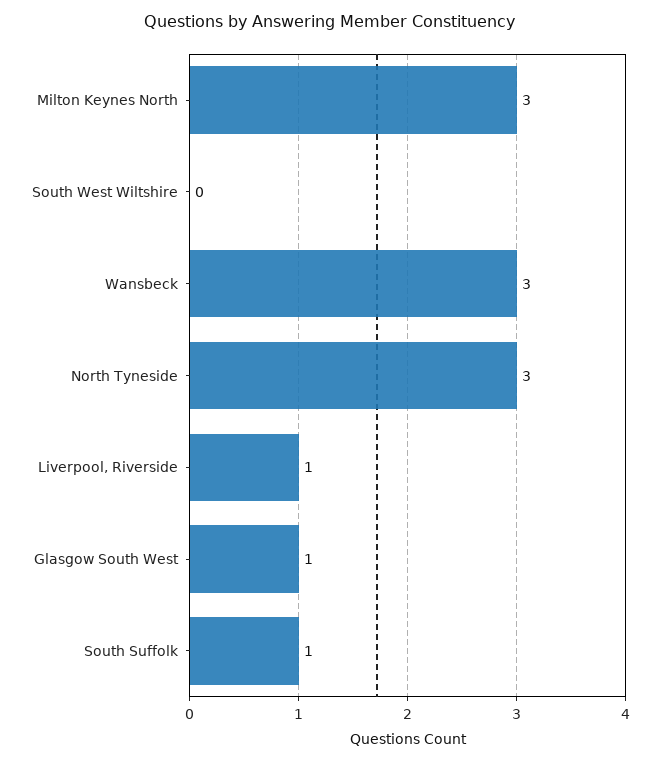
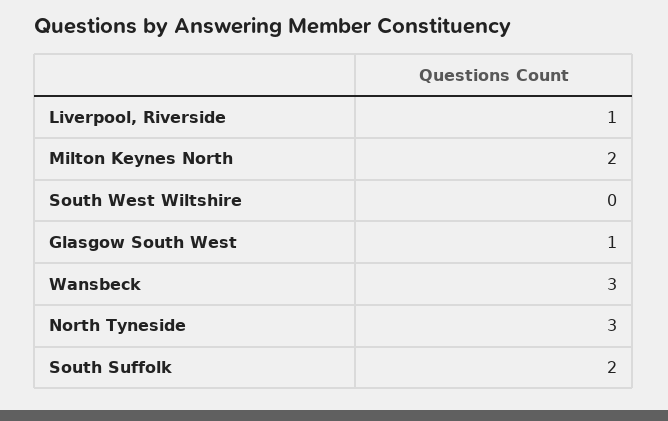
Milton Keynes North: 3 -> 2
South Suffolk: 1 -> 2

